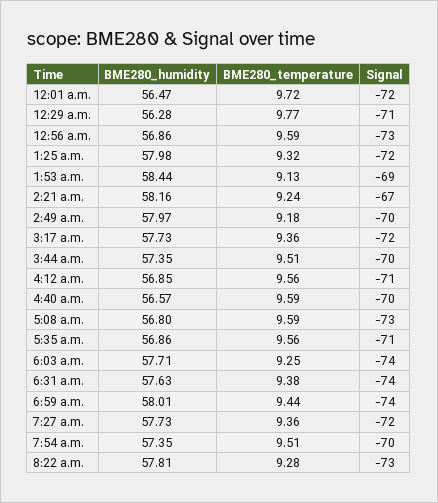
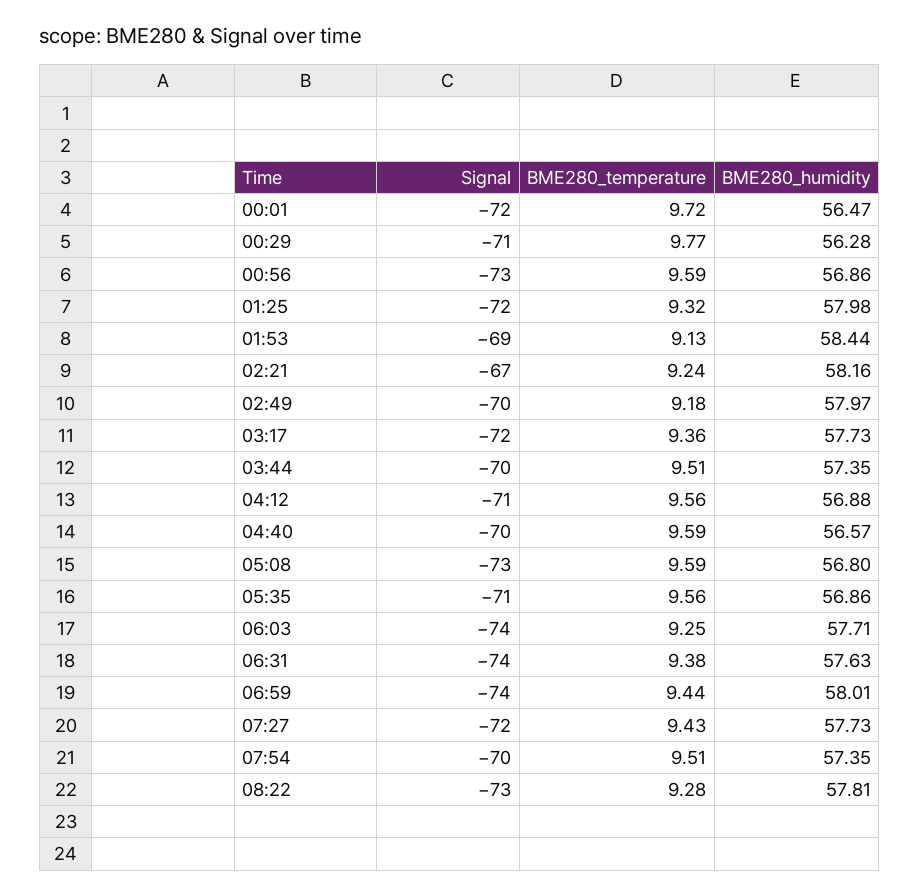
BME280_humidity, 4:12 a.m.: 56.85 -> 56.88
BME280_temperature, 7:27 a.m.: 9.36 -> 9.43

